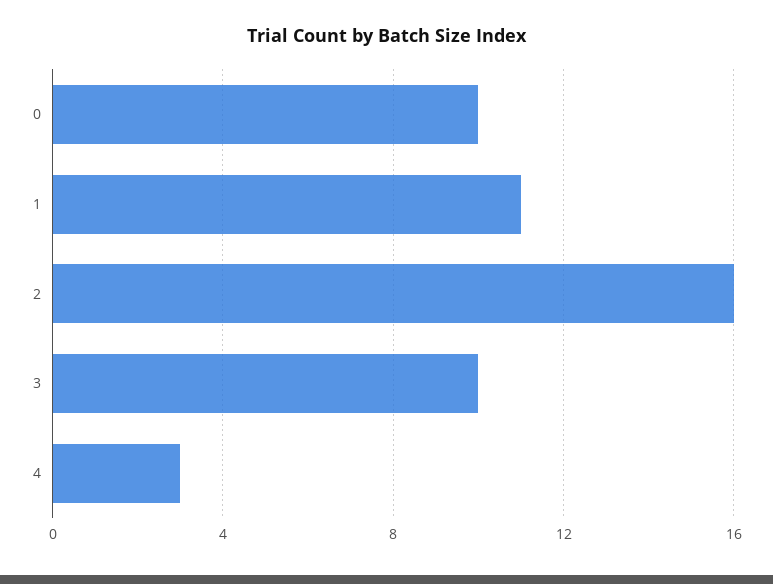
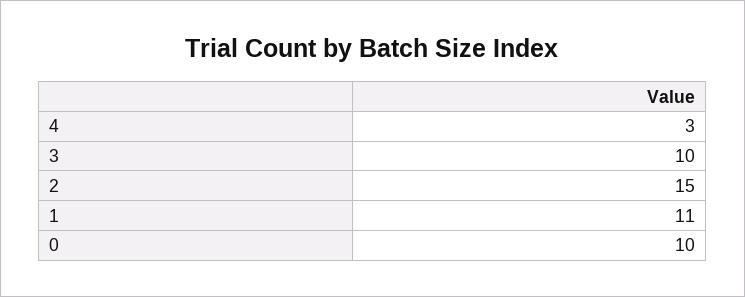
2: 16 -> 15

